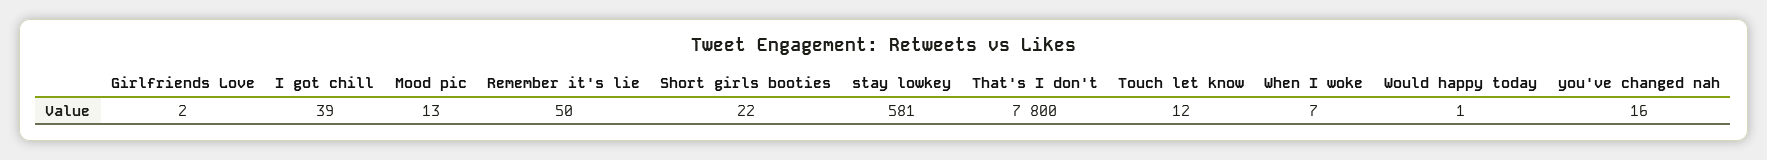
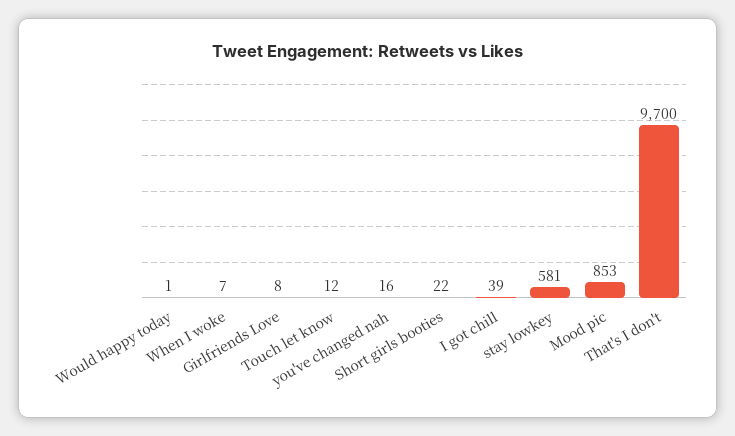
Girlfriends Love: 2 -> 8
Mood pic: 13 -> 853
Remember it's lie: 50 -> none
That's I don't: 7800 -> 9700

